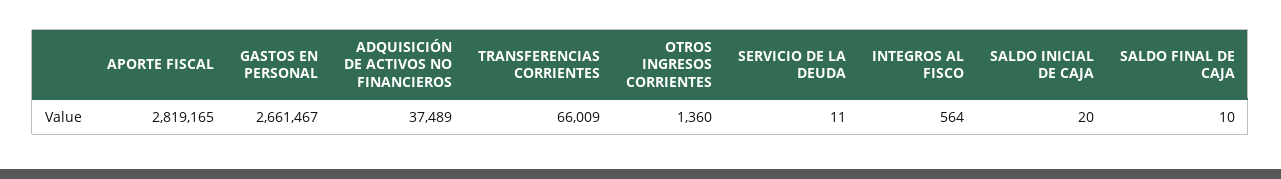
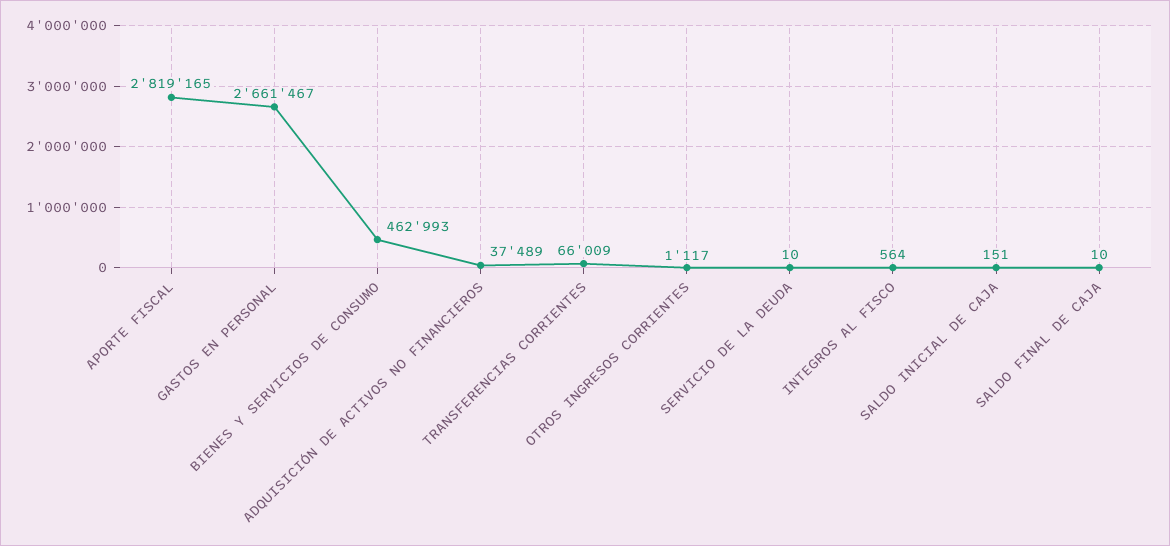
OTROS INGRESOS CORRIENTES: 1360 -> 1117
SERVICIO DE LA DEUDA: 11 -> 10
SALDO INICIAL DE CAJA: 20 -> 151
BIENES Y SERVICIOS DE CONSUMO: none -> 462993

